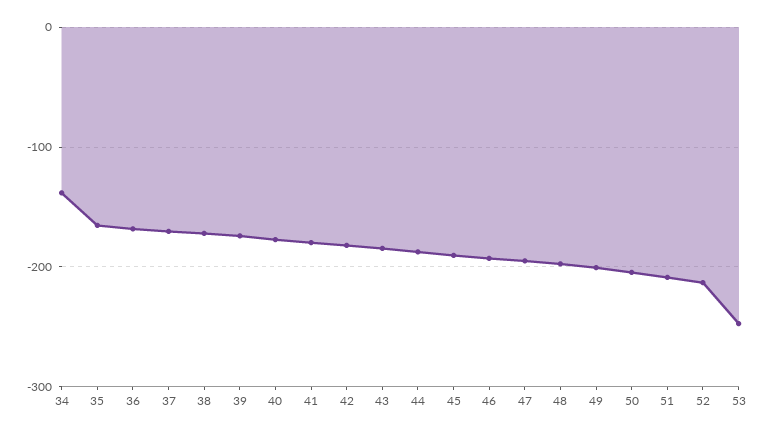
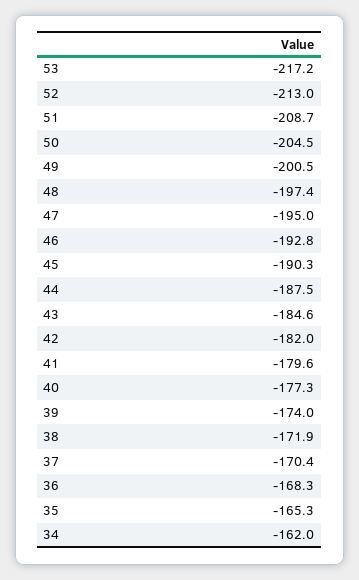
34: -140 -> -162
53: -250 -> -217.2

